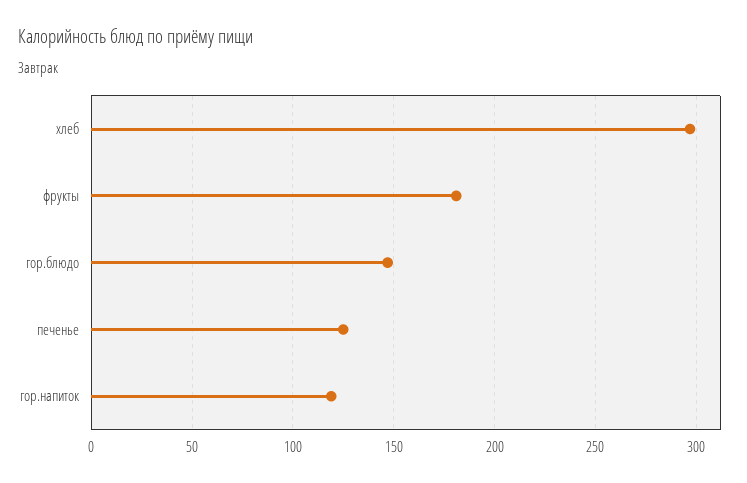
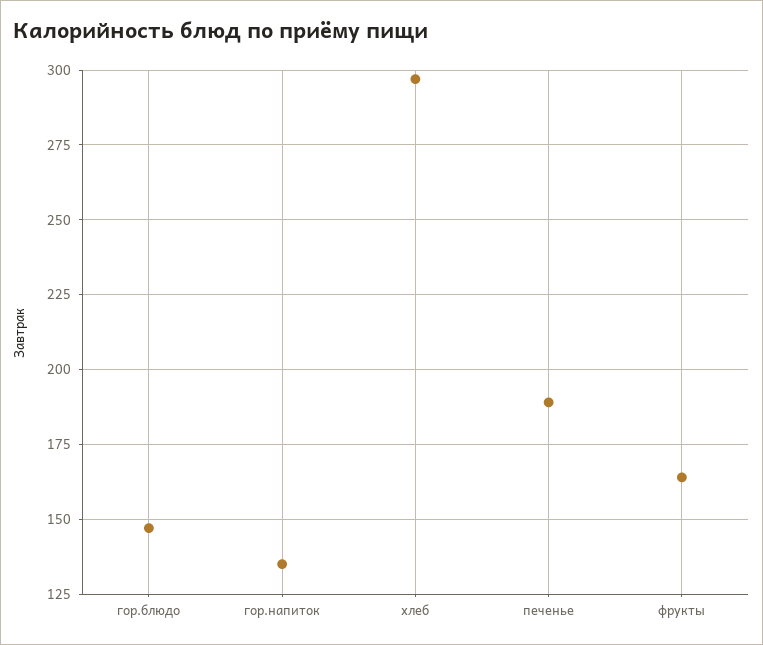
фрукты: 180 -> 165
печенье: 125 -> 190
гор.напиток: 120 -> 135

